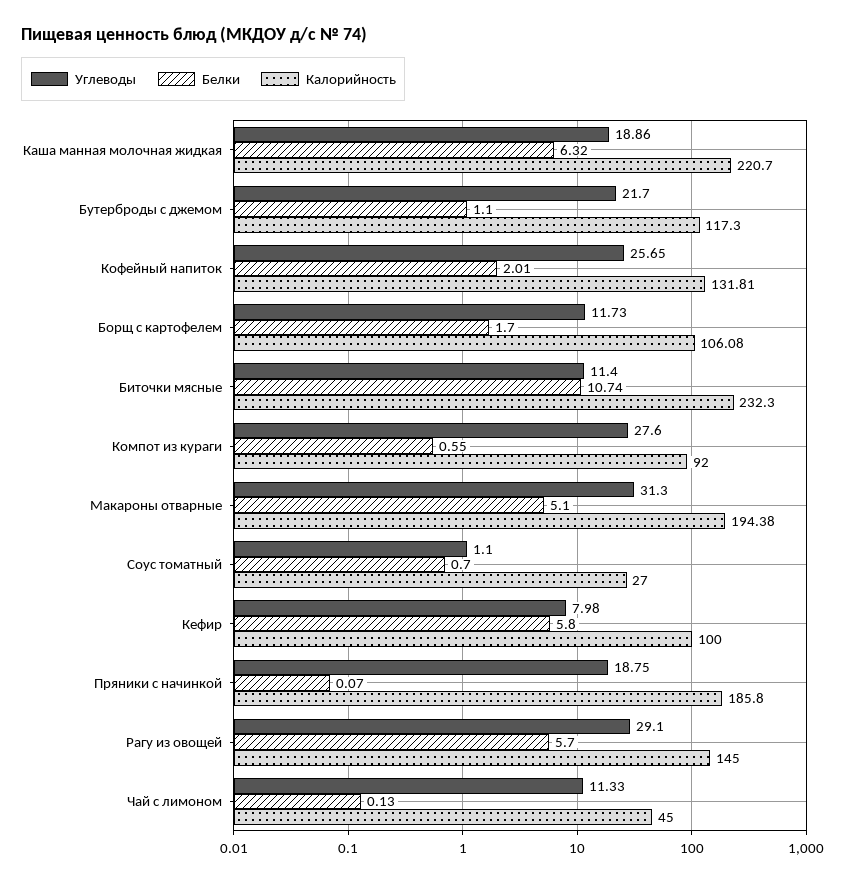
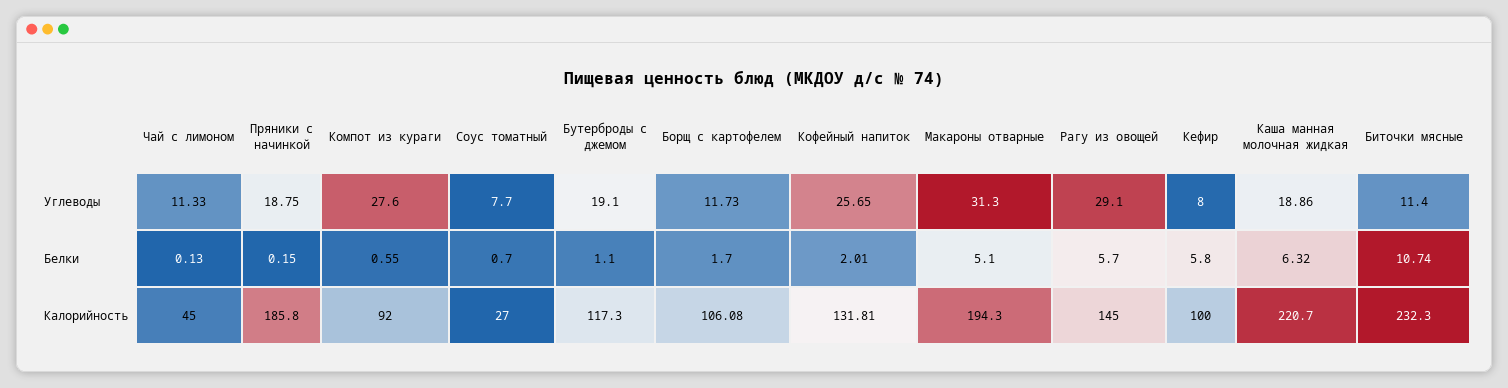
Углеводы, Бутерброды с джемом: 21.7 -> 19.1
Калорийность, Макароны отварные: 194.38 -> 194.3
Углеводы, Соус томатный: 1.1 -> 7.7
Углеводы, Кефир: 7.98 -> 8
Белки, Пряники с начинкой: 0.07 -> 0.15

